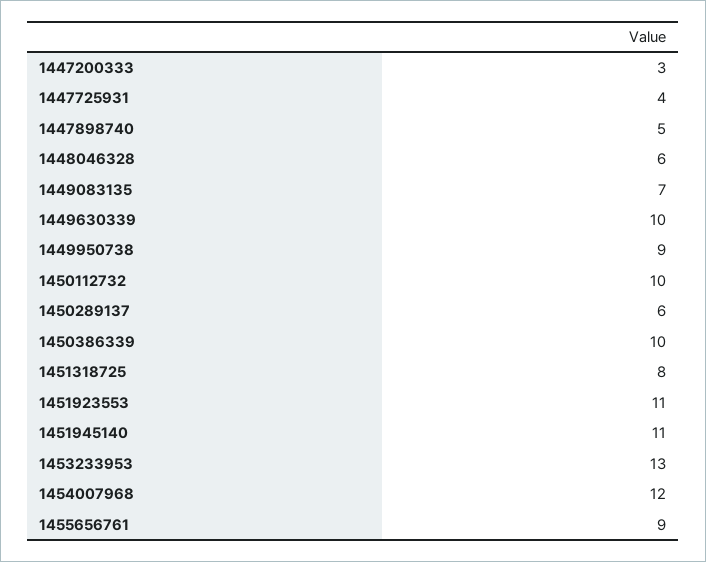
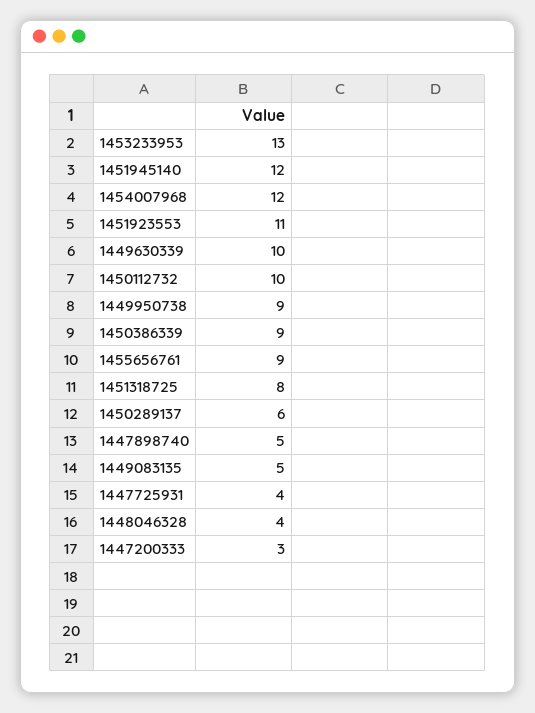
1448046328: 6 -> 4
1449083135: 7 -> 5
1450386339: 10 -> 9
1451945140: 11 -> 12

